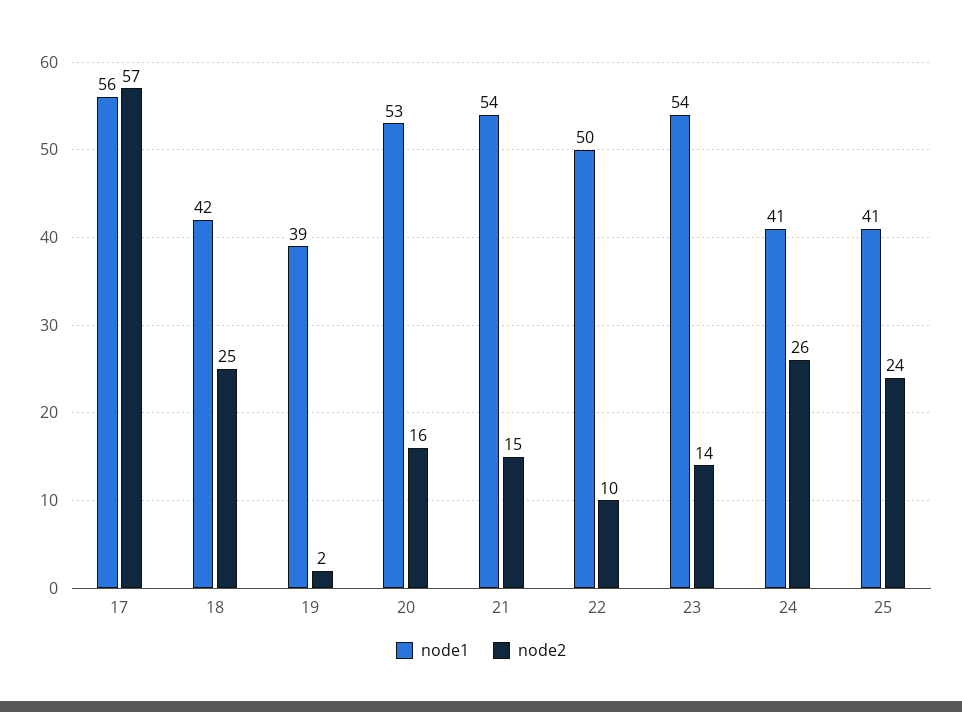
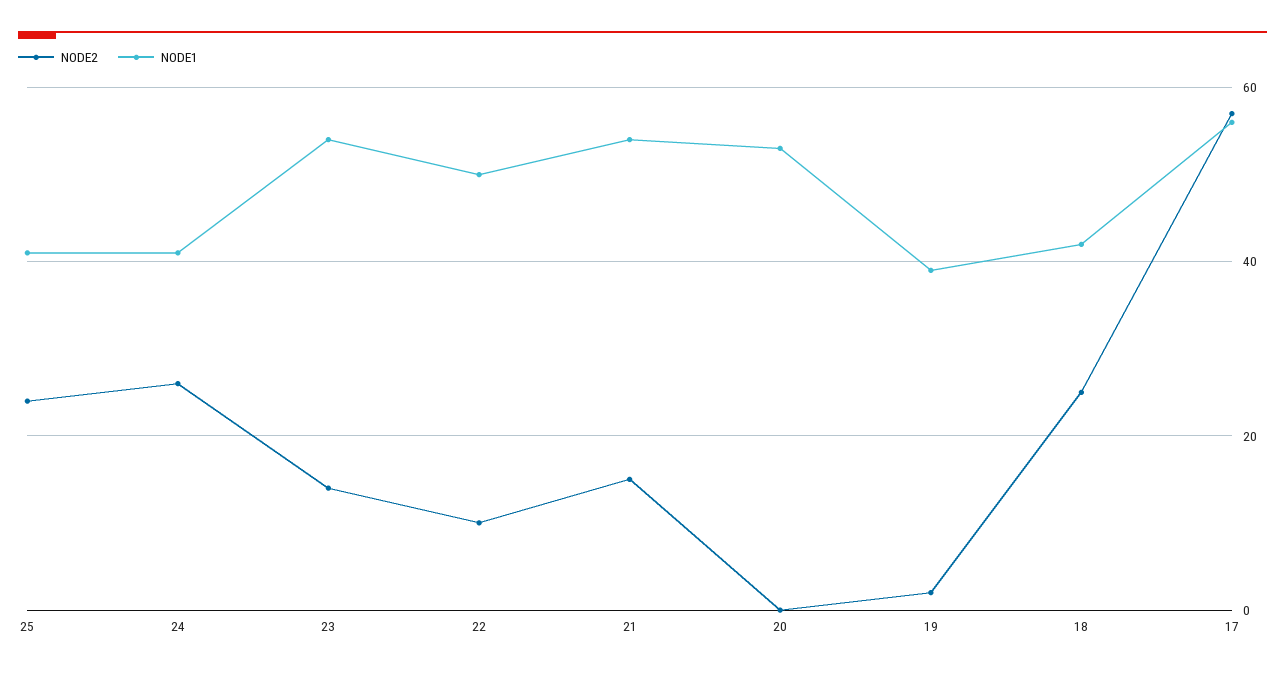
node2, 20: 16 -> 0

